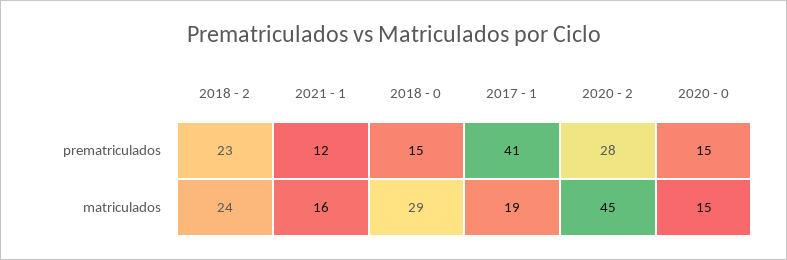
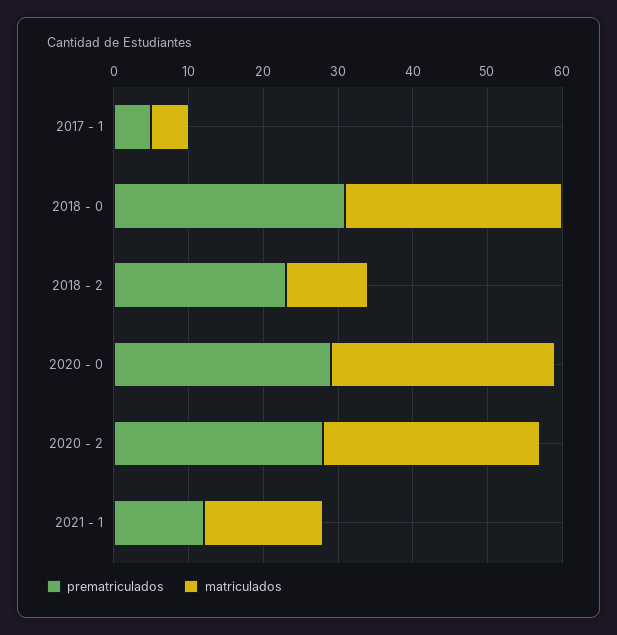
prematriculados, 2018 - 0: 15 -> 30
prematriculados, 2017 - 1: 41 -> 5
prematriculados, 2020 - 0: 15 -> 30
matriculados, 2018 - 2: 24 -> 10
matriculados, 2017 - 1: 19 -> 5
matriculados, 2020 - 2: 45 -> 30
matriculados, 2020 - 0: 15 -> 30

